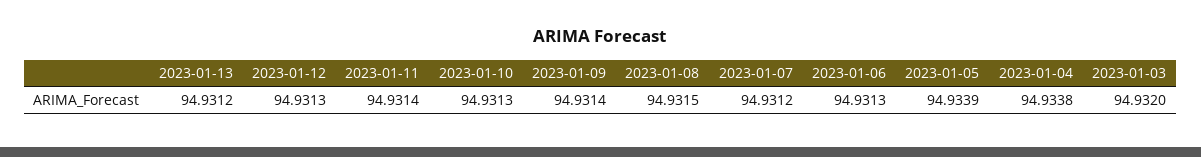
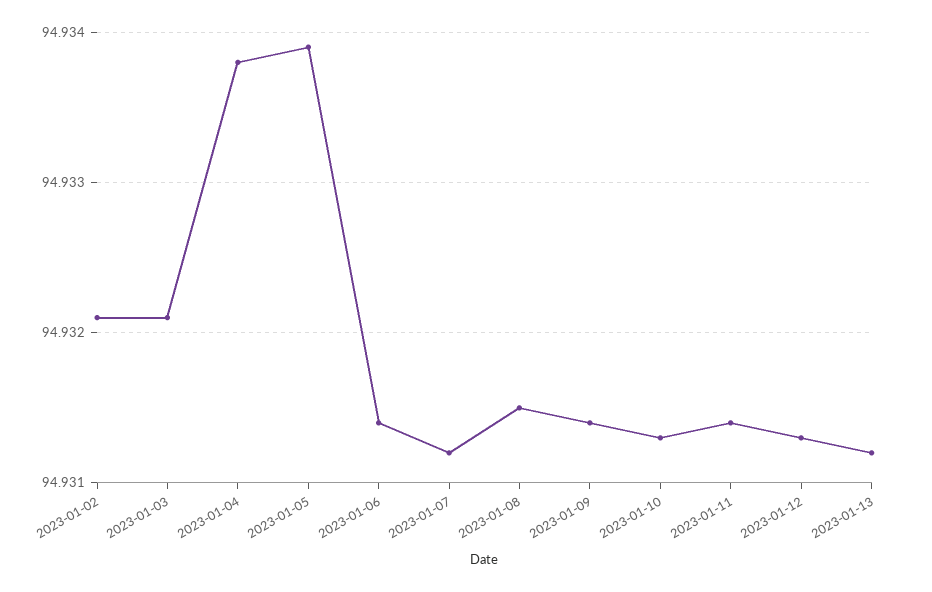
2023-01-06: 94.9313 -> 94.9314
2023-01-03: 94.932 -> 94.9321
2023-01-02: none -> 94.9321

